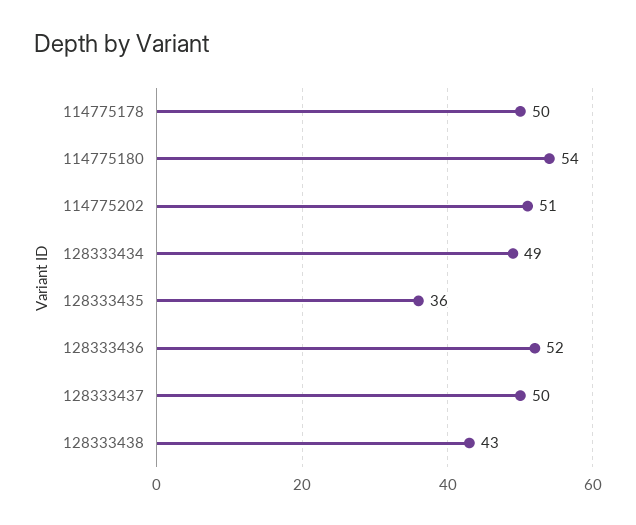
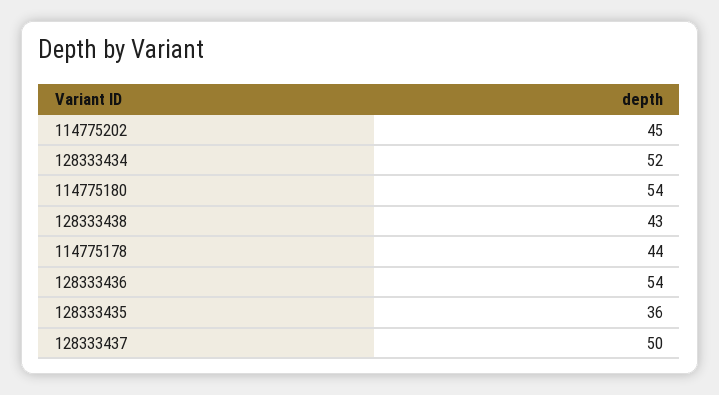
114775178: 50 -> 44
114775202: 51 -> 45
128333434: 49 -> 52
128333436: 52 -> 54

